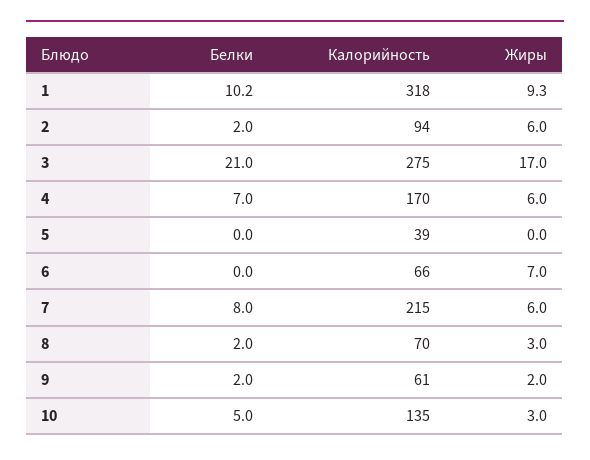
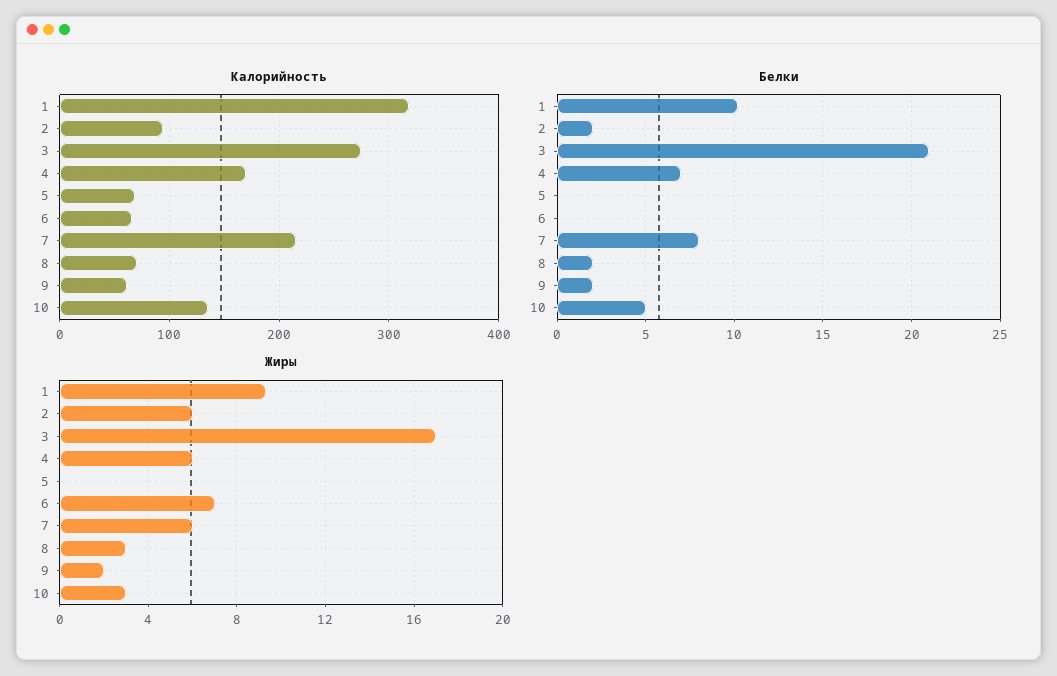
Калорийность, 5: 39 -> 70

